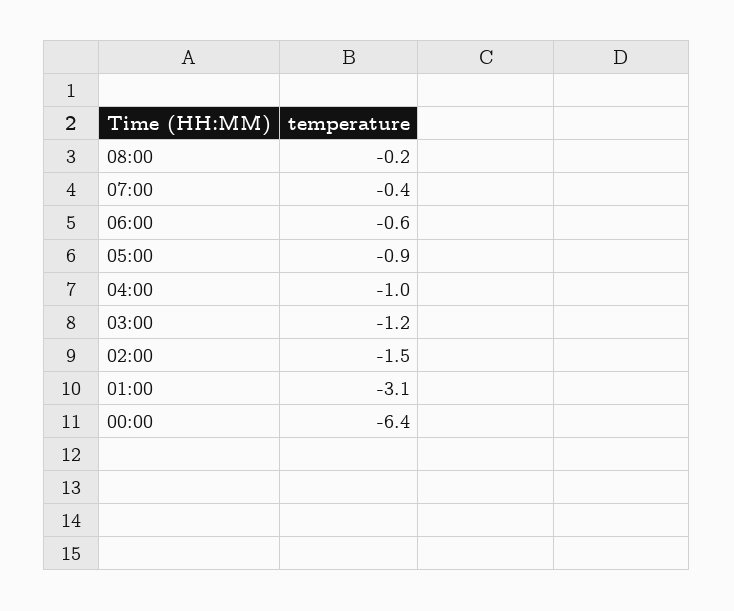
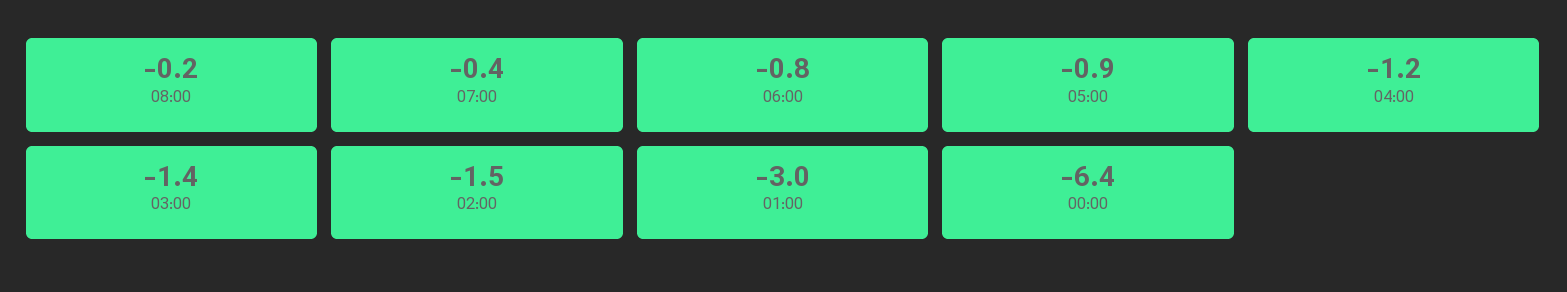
06:00: -0.6 -> -0.8
04:00: -1 -> -1.2
03:00: -1.2 -> -1.4
01:00: -3.1 -> -3

